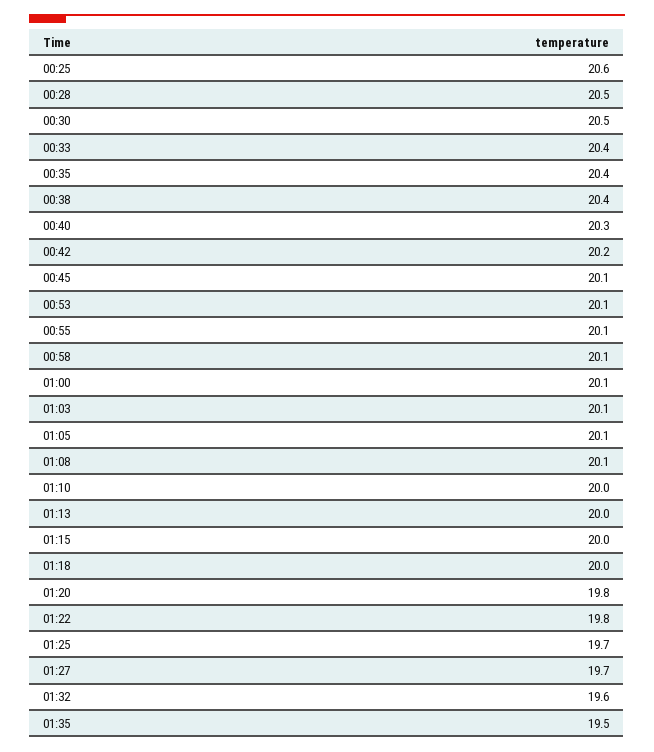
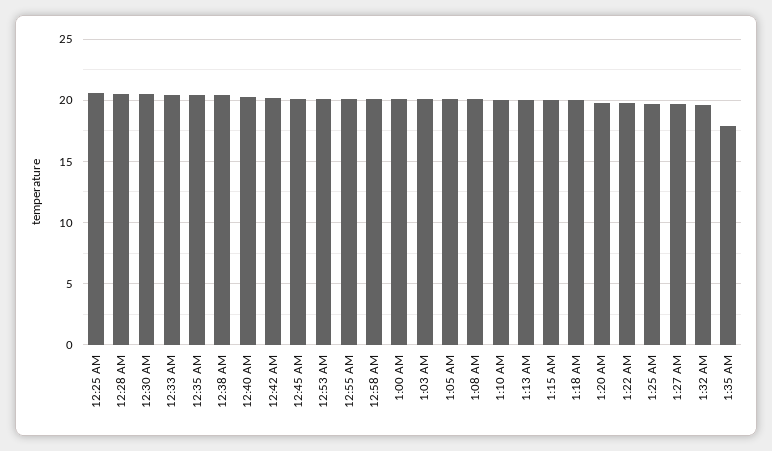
01:35: 19.5 -> 18

